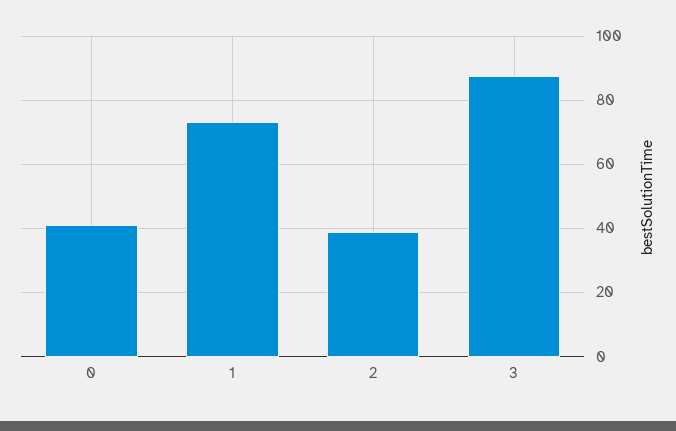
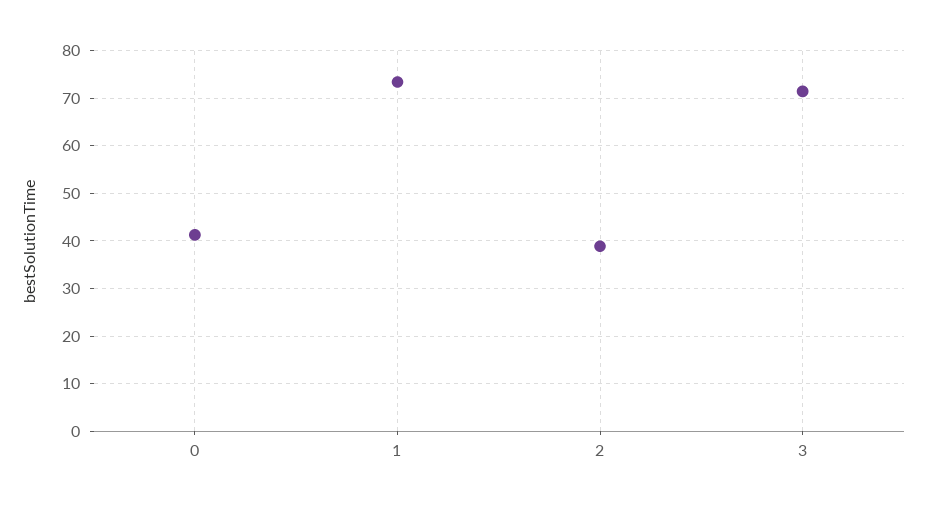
3: 88 -> 72

